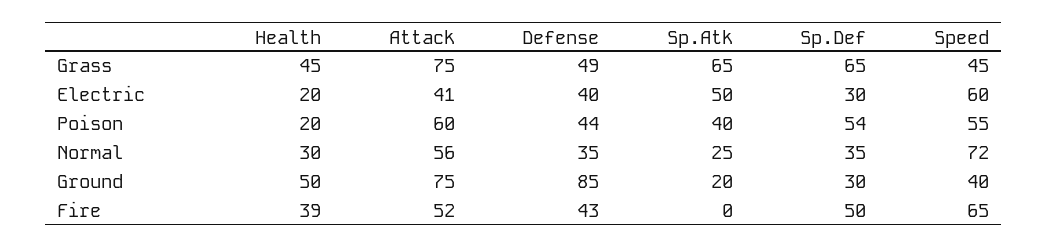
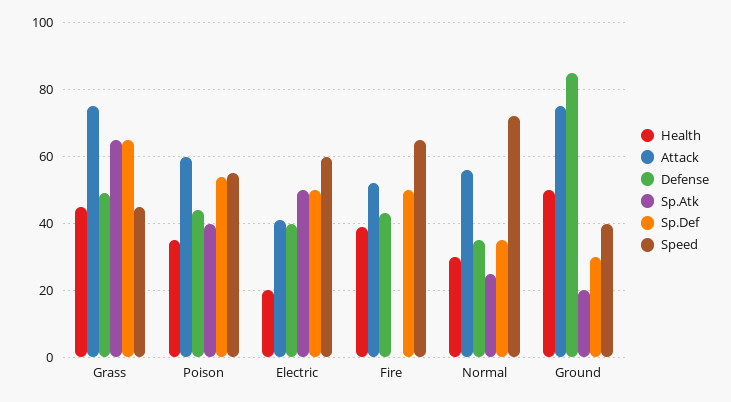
Sp.Def, Electric: 30 -> 50
Health, Poison: 20 -> 35

